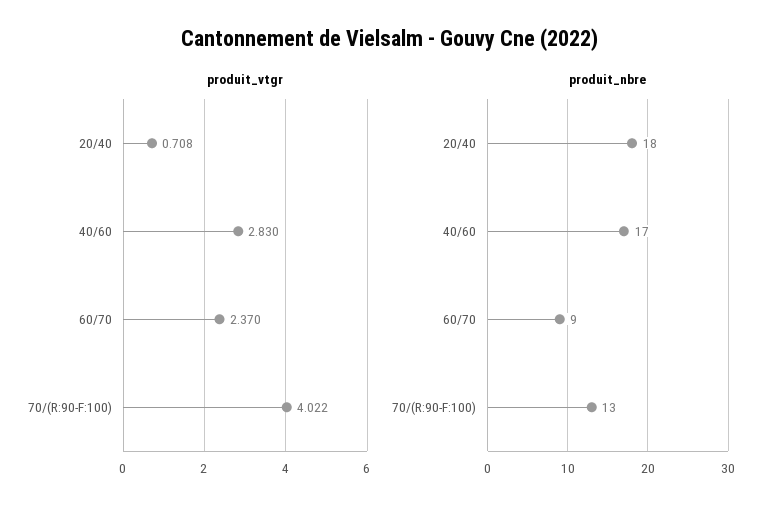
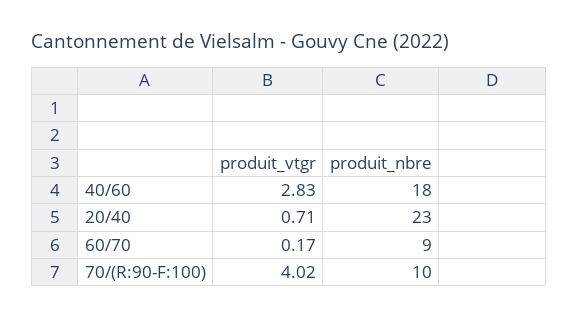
produit_vtgr, 60/70: 2.37 -> 0.17
produit_nbre, 20/40: 18 -> 23
produit_nbre, 40/60: 17 -> 18
produit_nbre, 70/(R:90-F:100): 13 -> 10

